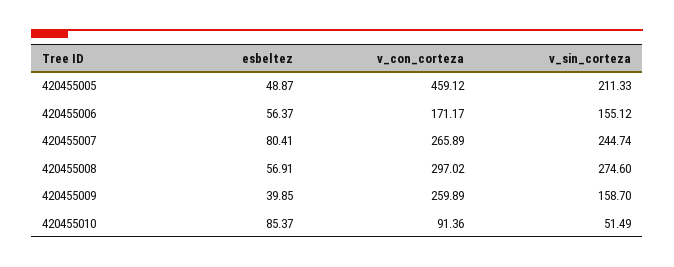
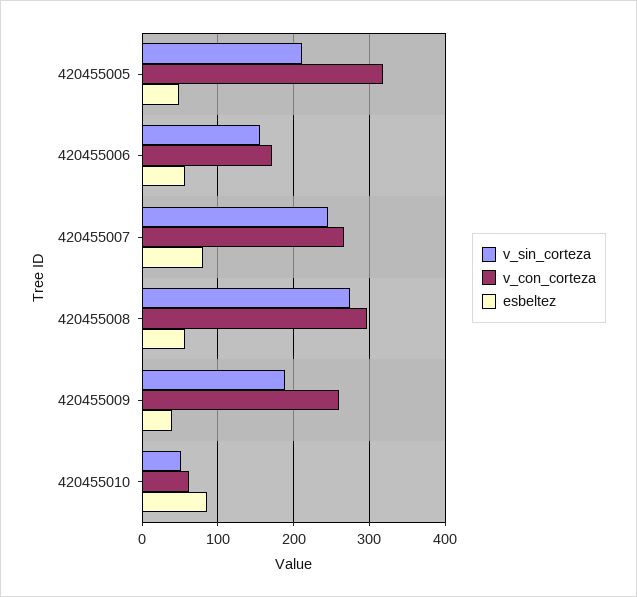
v_con_corteza, 420455005: 459.12 -> 320
v_sin_corteza, 420455009: 158.7 -> 190
v_con_corteza, 420455010: 91.36 -> 60

